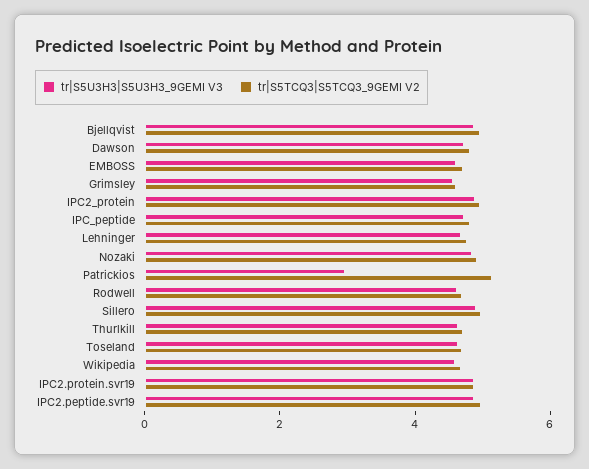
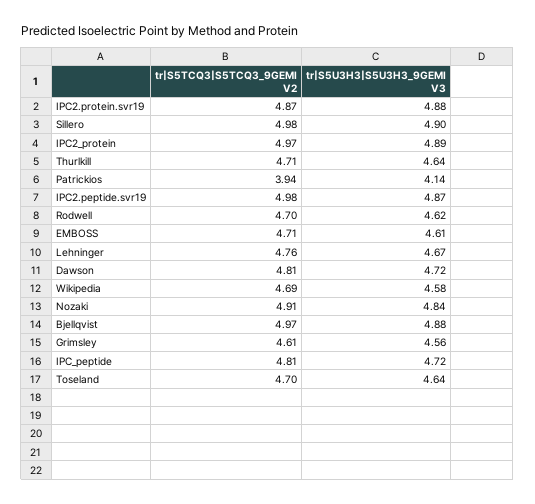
tr|S5U3H3|S5U3H3_9GEMI V3, Patrickios: 3 -> 4.14
tr|S5TCQ3|S5TCQ3_9GEMI V2, Patrickios: 5 -> 3.94

